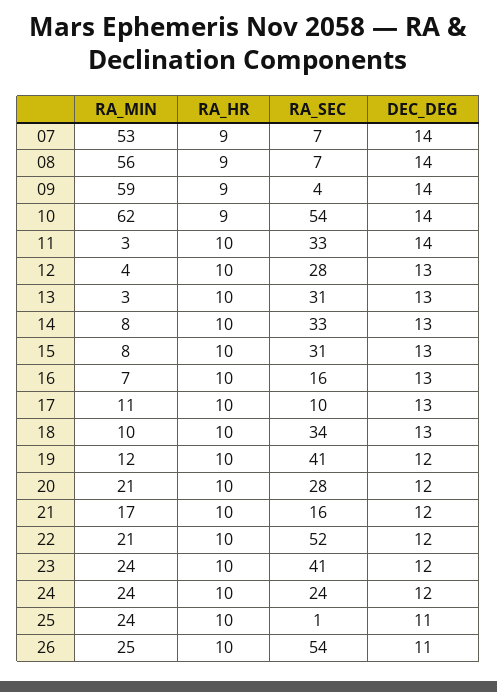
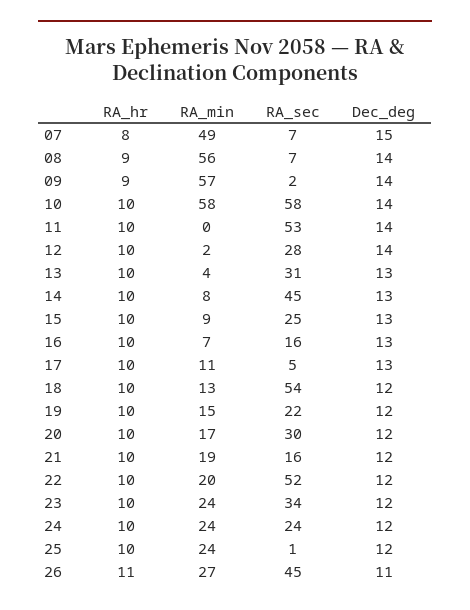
RA_MIN, 07: 53 -> 49
RA_HR, 07: 9 -> 8
DEC_DEG, 07: 14 -> 15
RA_MIN, 09: 59 -> 57
RA_SEC, 09: 4 -> 2
RA_MIN, 10: 62 -> 58
RA_HR, 10: 9 -> 10
RA_SEC, 10: 54 -> 58
RA_MIN, 11: 3 -> 0
RA_SEC, 11: 33 -> 53
RA_MIN, 12: 4 -> 2
DEC_DEG, 12: 13 -> 14
RA_MIN, 13: 3 -> 4
RA_SEC, 14: 33 -> 45
RA_MIN, 15: 8 -> 9
RA_SEC, 15: 31 -> 25
RA_SEC, 17: 10 -> 5
RA_MIN, 18: 10 -> 13
RA_SEC, 18: 34 -> 54
DEC_DEG, 18: 13 -> 12
RA_MIN, 19: 12 -> 15
RA_SEC, 19: 41 -> 22
RA_MIN, 20: 21 -> 17
RA_SEC, 20: 28 -> 30
RA_MIN, 21: 17 -> 19
RA_MIN, 22: 21 -> 20
RA_SEC, 23: 41 -> 34
DEC_DEG, 25: 11 -> 12
RA_MIN, 26: 25 -> 27
RA_HR, 26: 10 -> 11
RA_SEC, 26: 54 -> 45

